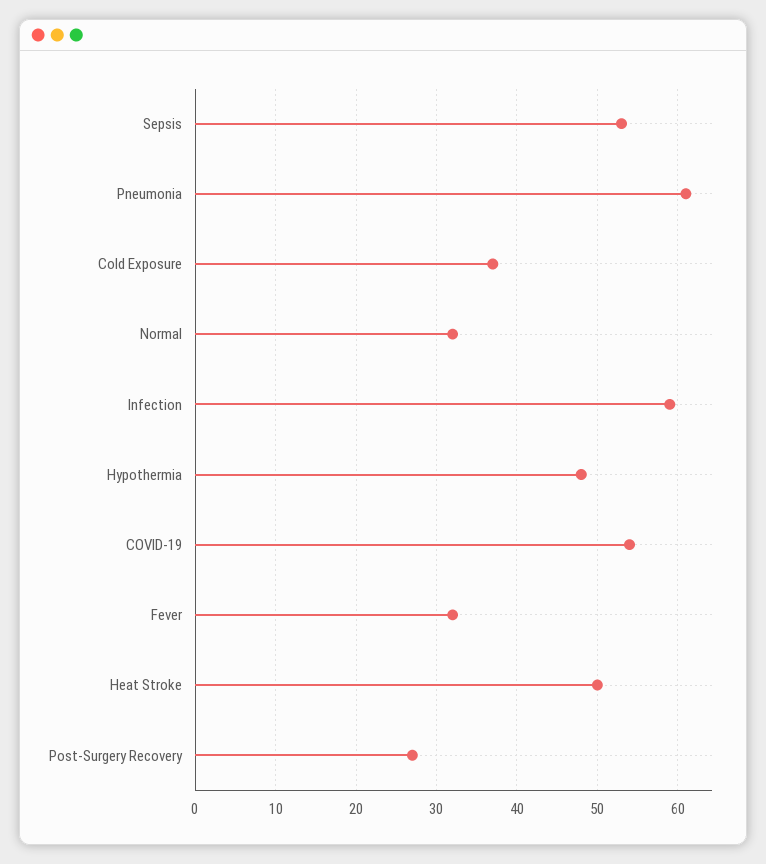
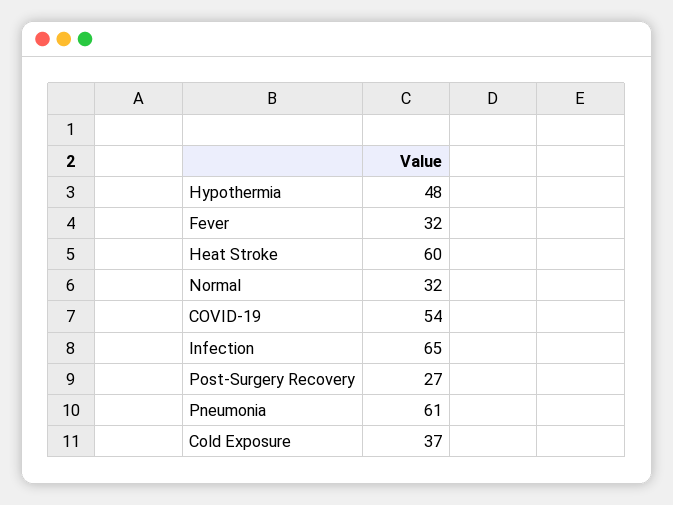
Sepsis: 53 -> none
Infection: 59 -> 65
Heat Stroke: 50 -> 60

